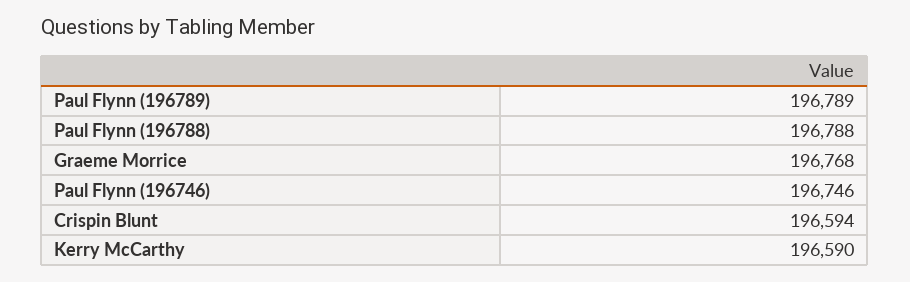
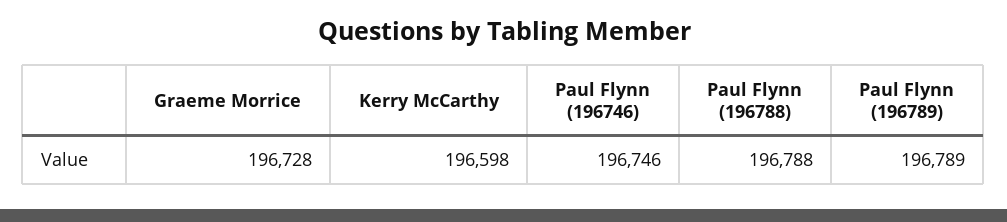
Graeme Morrice: 196768 -> 196728
Crispin Blunt: 196594 -> none
Kerry McCarthy: 196590 -> 196598

